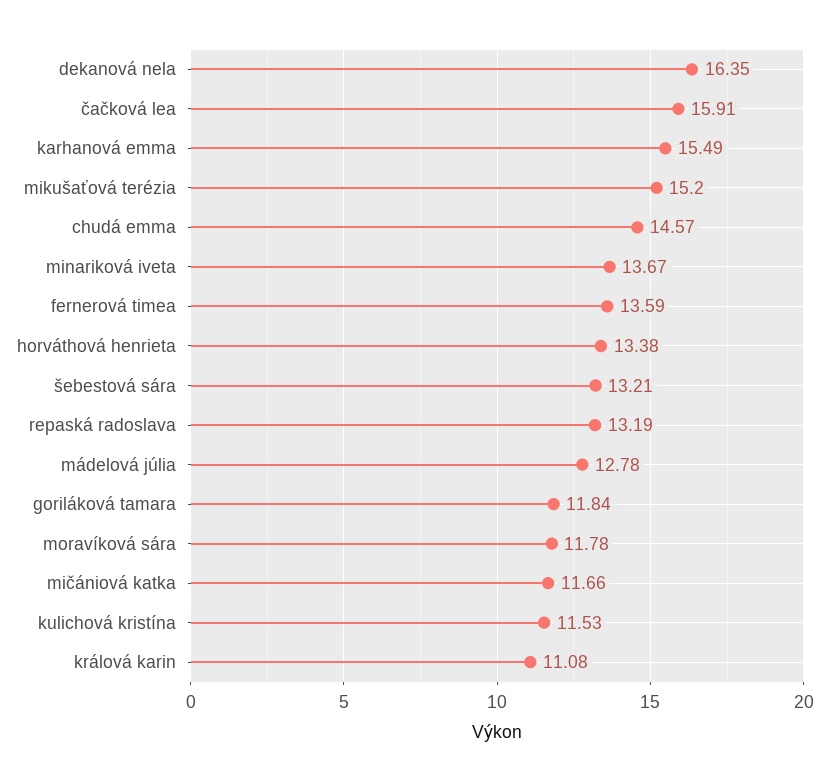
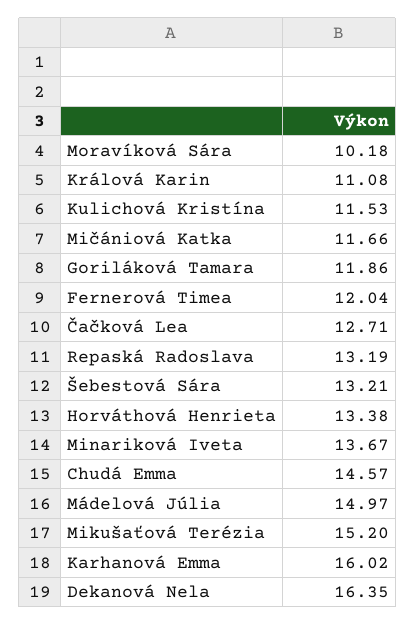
čačková lea: 15.91 -> 12.71
karhanová emma: 15.49 -> 16.02
fernerová timea: 13.59 -> 12.04
mádelová júlia: 12.78 -> 14.97
goriláková tamara: 11.84 -> 11.86
moravíková sára: 11.78 -> 10.18

